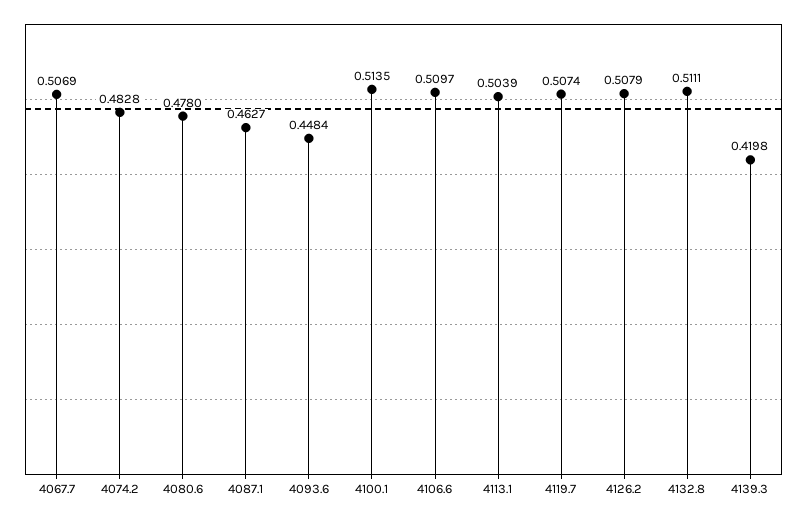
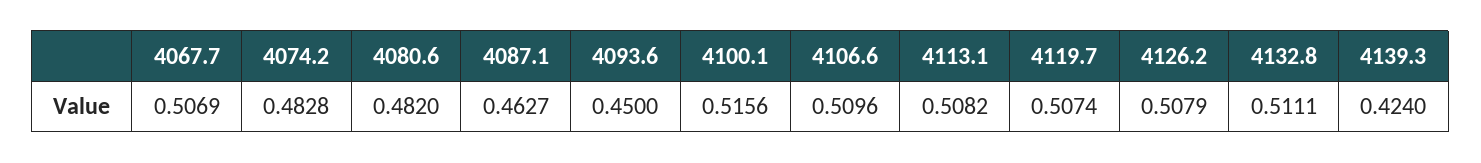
4080.6: 0.478 -> 0.482
4093.6: 0.4484 -> 0.45
4100.1: 0.5135 -> 0.5156
4106.6: 0.5097 -> 0.5096
4113.1: 0.5039 -> 0.5082
4139.3: 0.4198 -> 0.424

